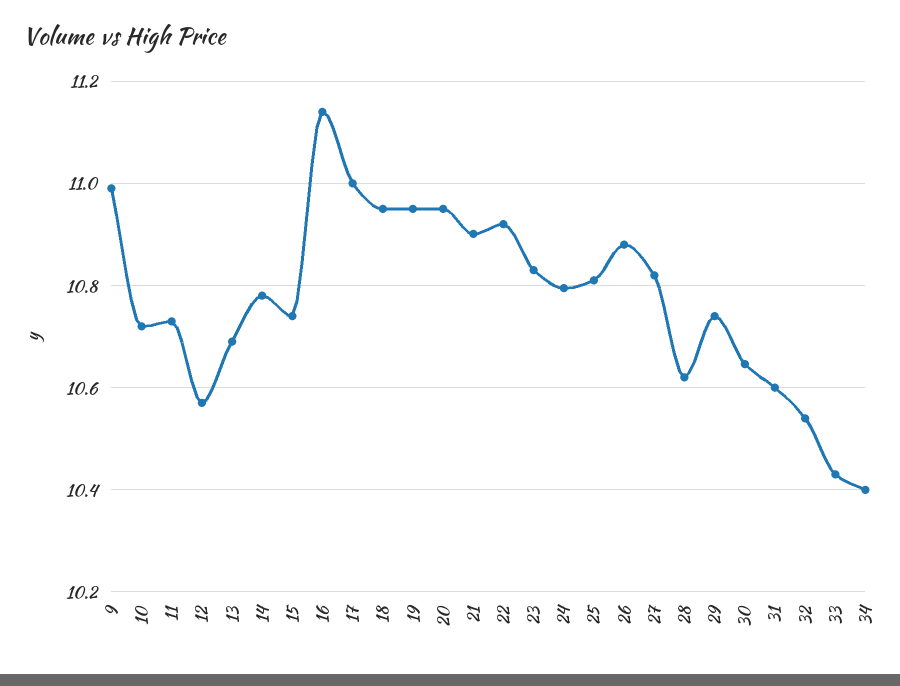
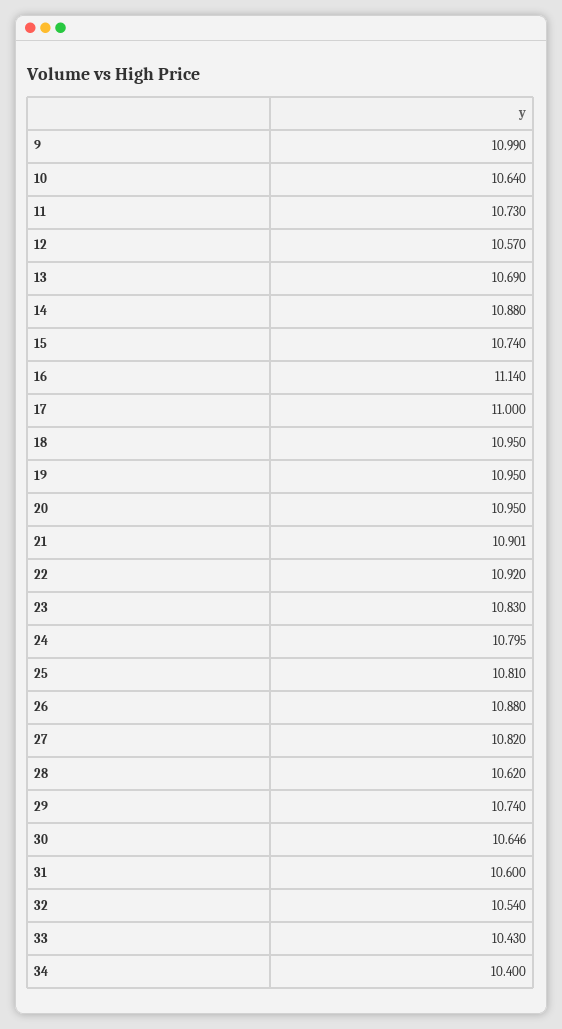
10: 10.72 -> 10.64
14: 10.78 -> 10.88

